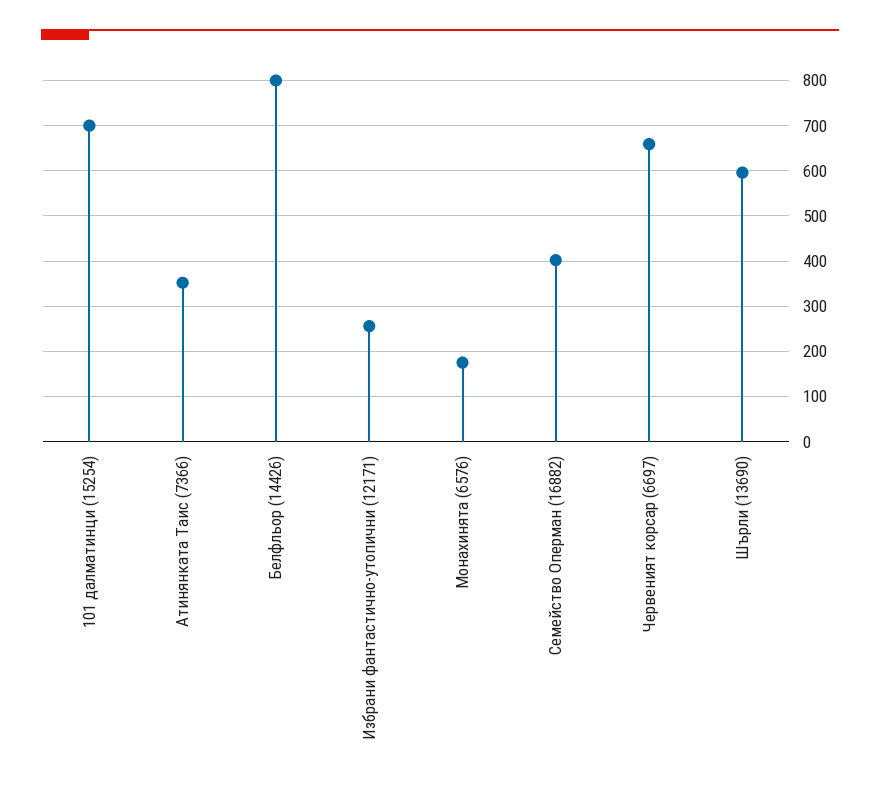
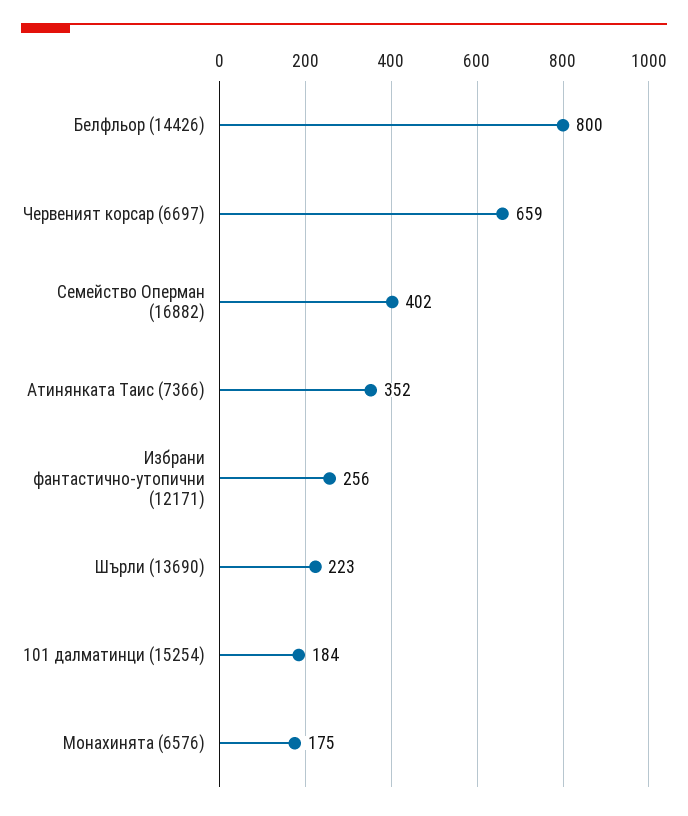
101 далматинци (15254): 700 -> 184
Шърли (13690): 600 -> 223

